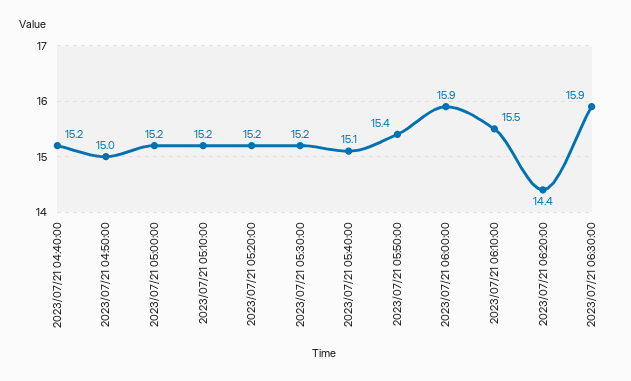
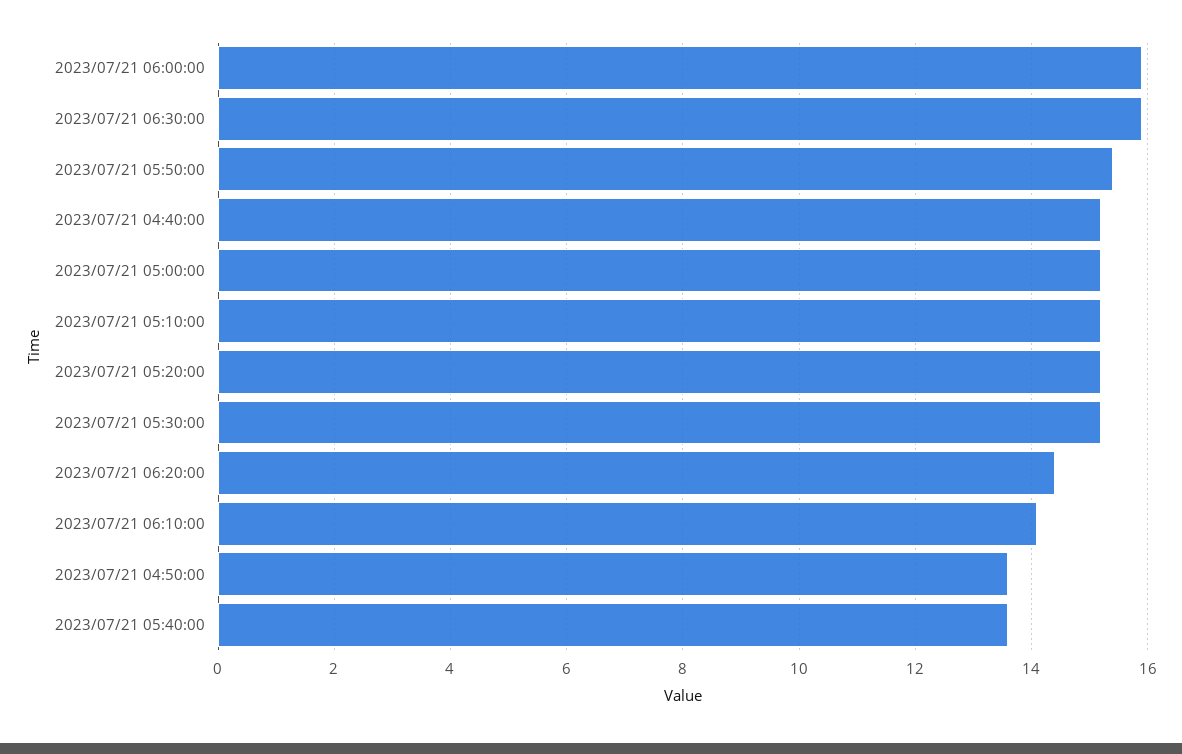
2023/07/21 04:50:00: 15 -> 13.5
2023/07/21 05:40:00: 15.1 -> 13.5
2023/07/21 06:10:00: 15.5 -> 14

